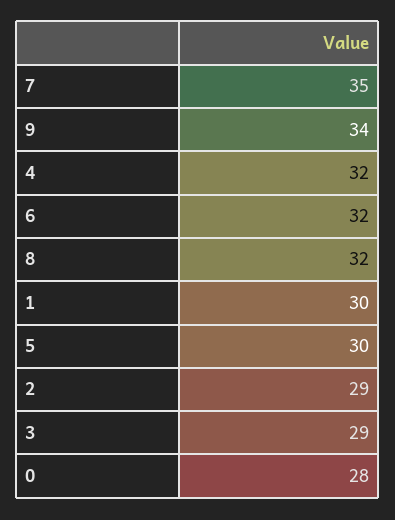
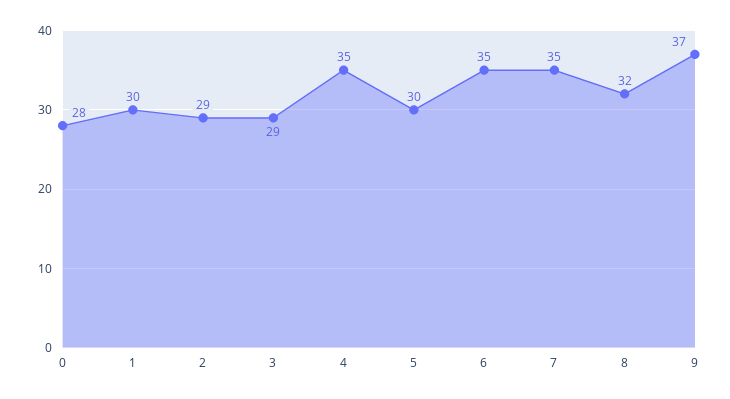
9: 34 -> 37
4: 32 -> 35
6: 32 -> 35

